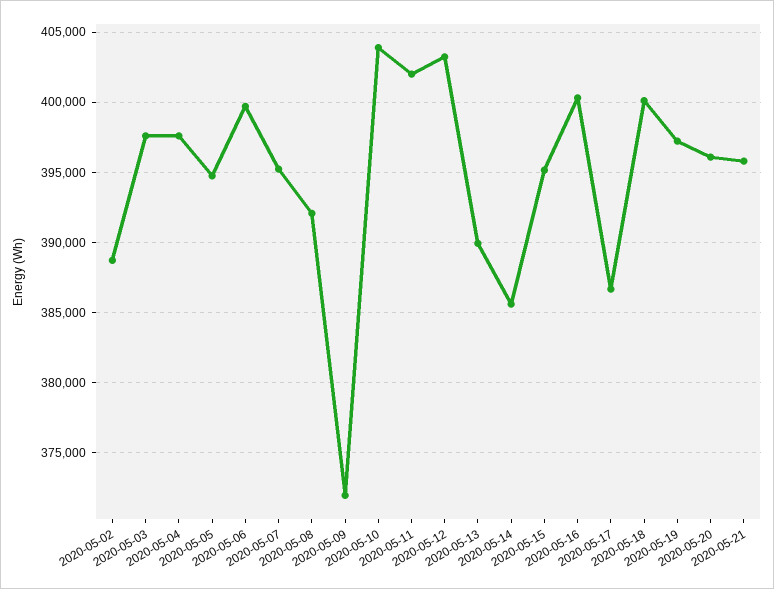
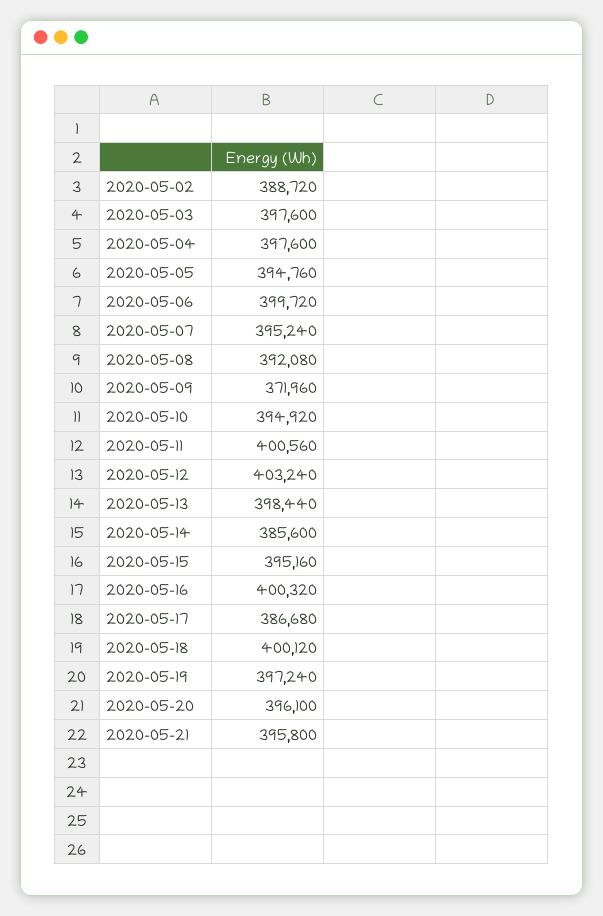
2020-05-10: 404000 -> 394920
2020-05-11: 402000 -> 400560
2020-05-13: 390000 -> 398440

